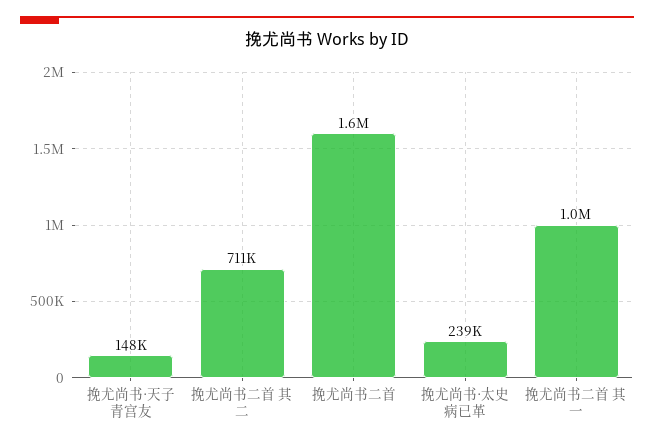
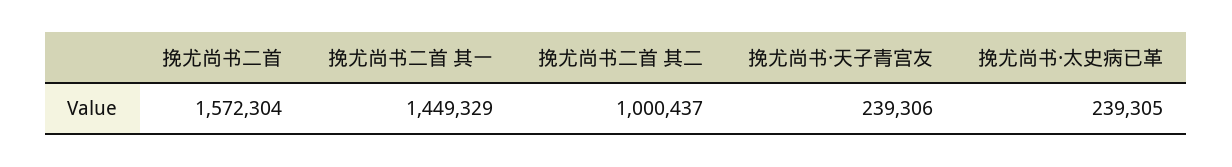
挽尤尚书·天子青宫友: 148000 -> 239306
挽尤尚书二首 其二: 711000 -> 1000437
挽尤尚书二首 其一: 1000000 -> 1449329

